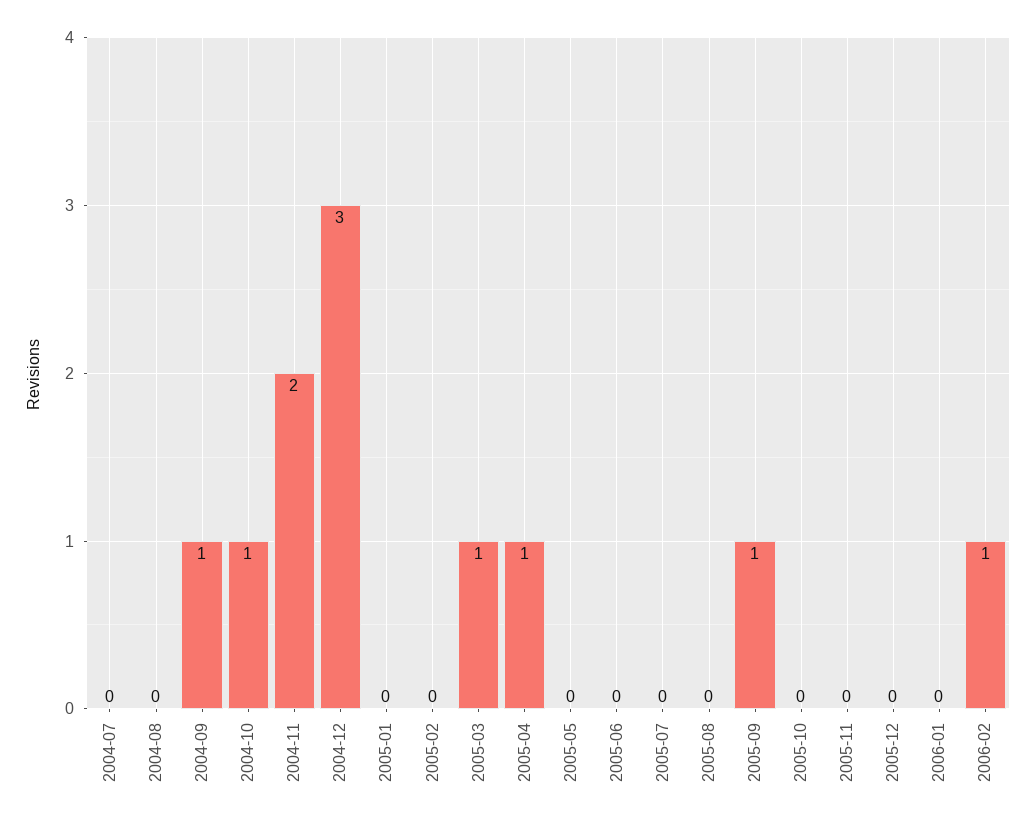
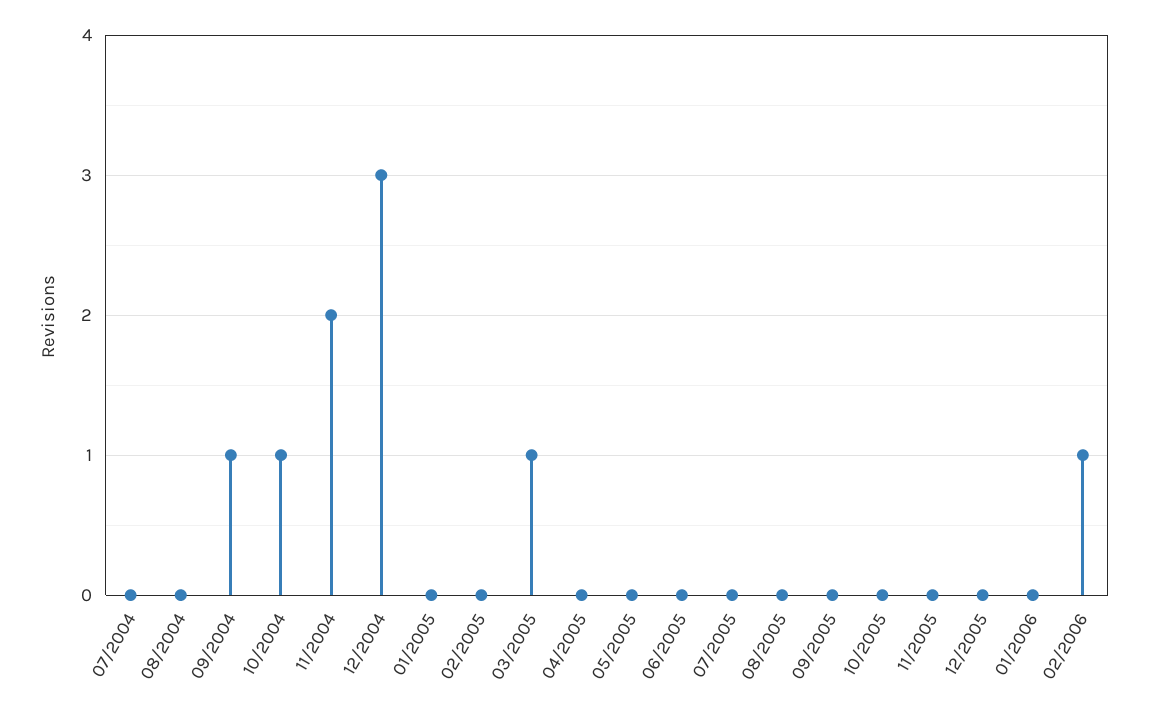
2005-04: 1 -> 0
2005-09: 1 -> 0

